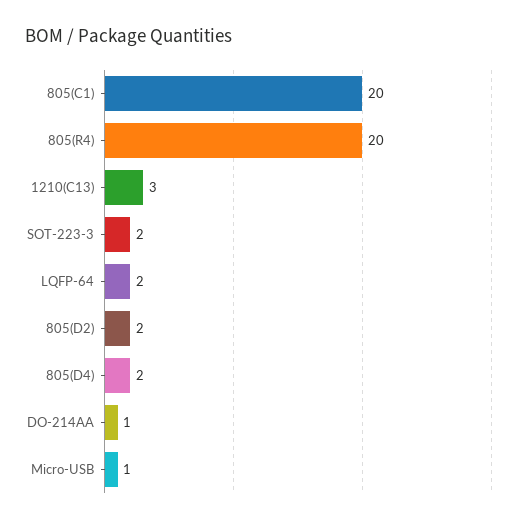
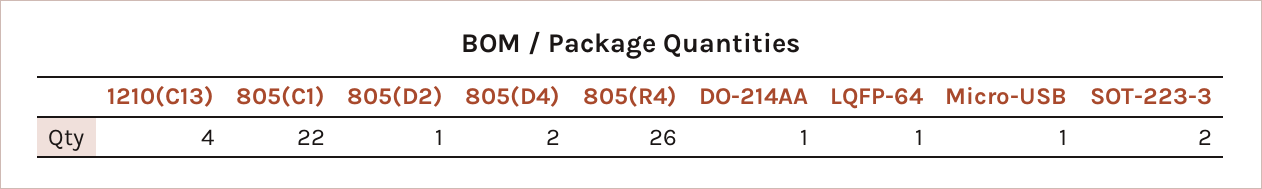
805(C1): 20 -> 22
805(R4): 20 -> 26
1210(C13): 3 -> 4
LQFP-64: 2 -> 1
805(D2): 2 -> 1

